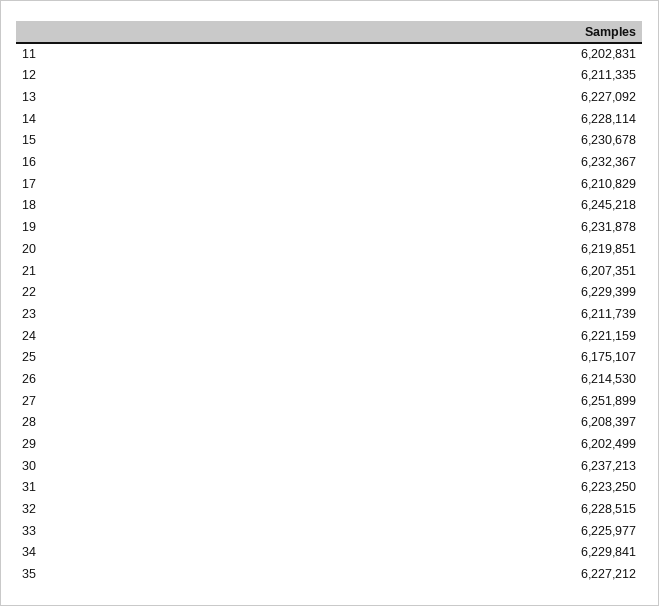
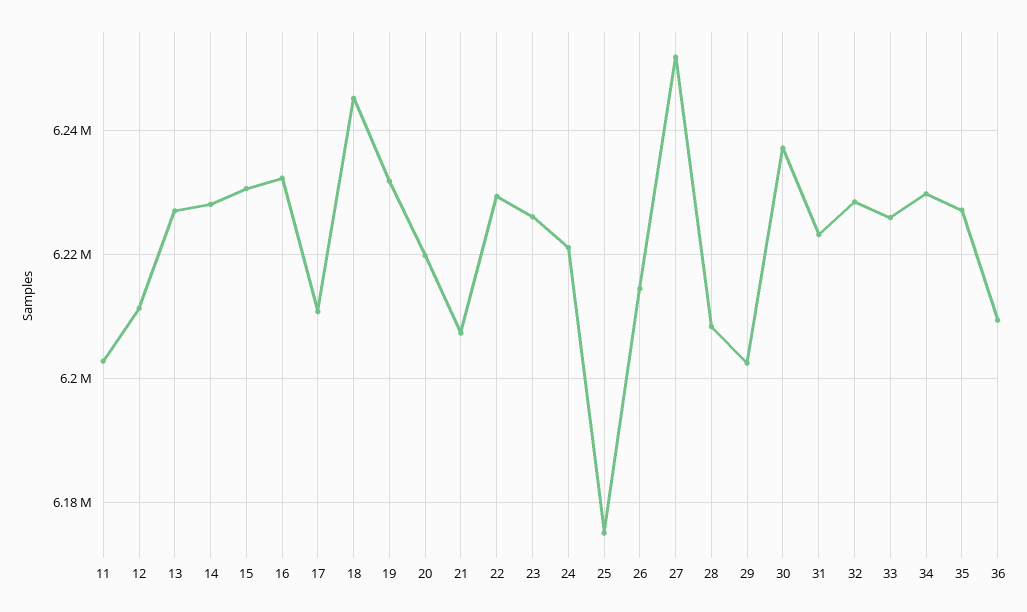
23: 6211739 -> 6226000
36: none -> 6210000

